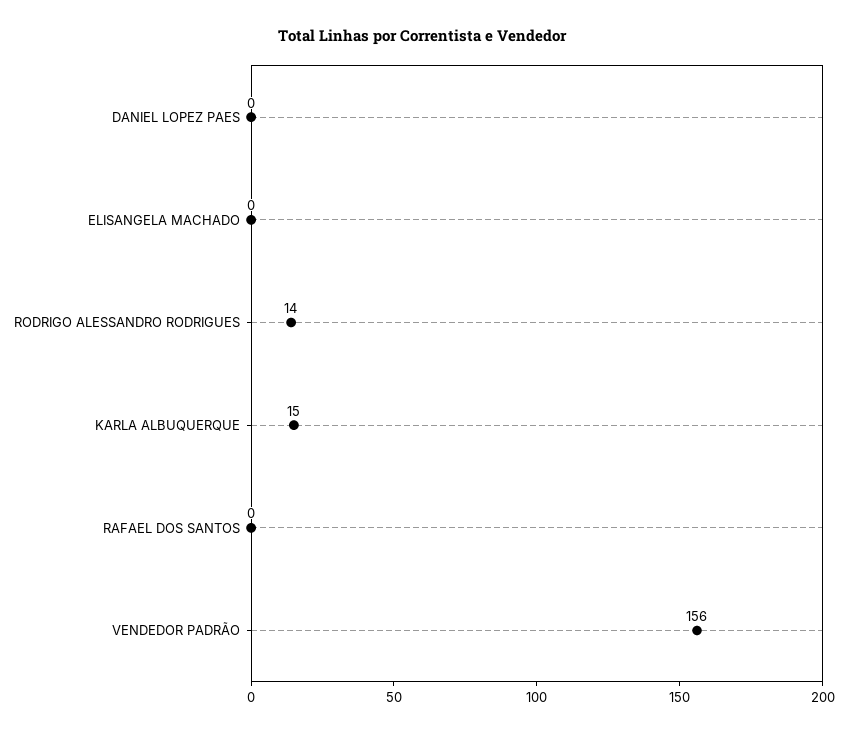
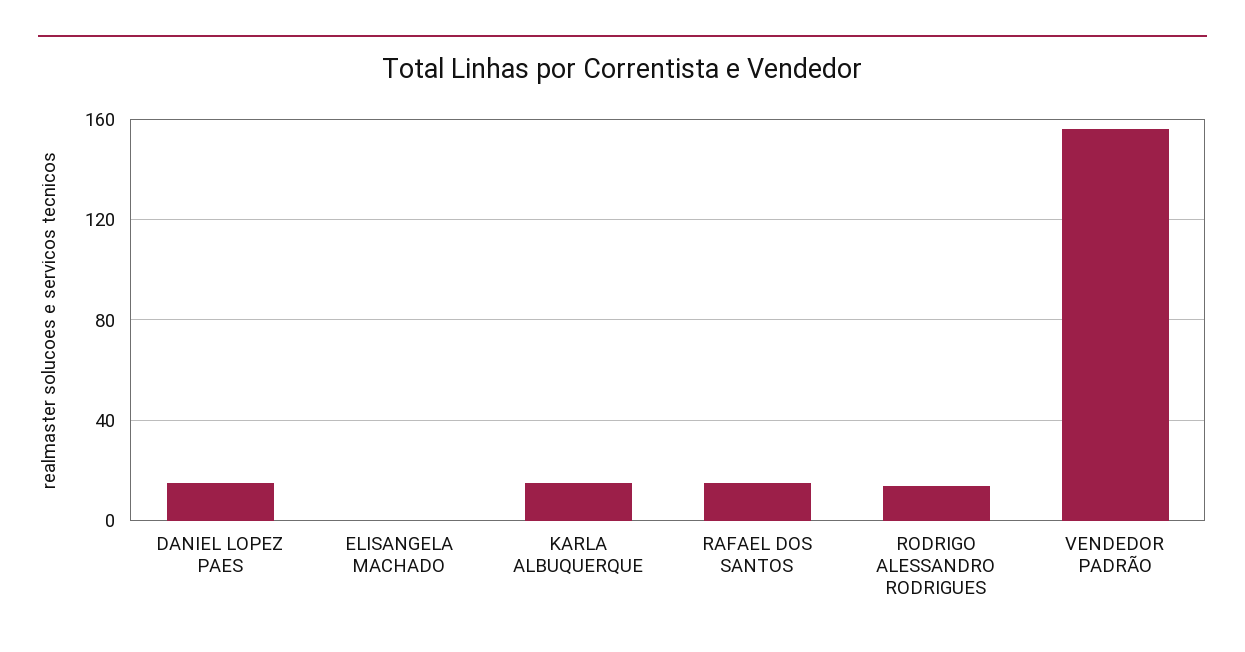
DANIEL LOPEZ PAES: 0 -> 15
RAFAEL DOS SANTOS: 0 -> 15

